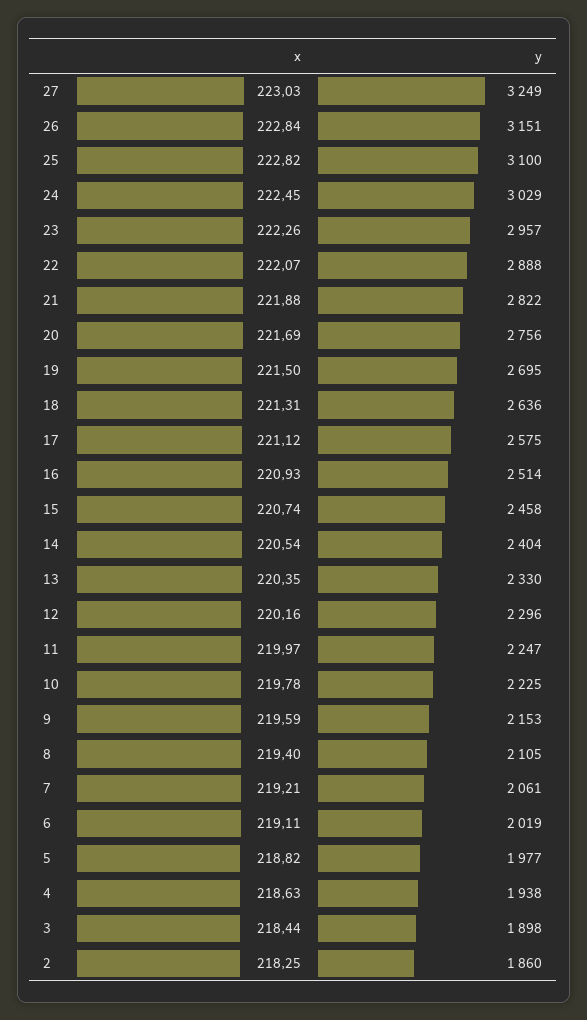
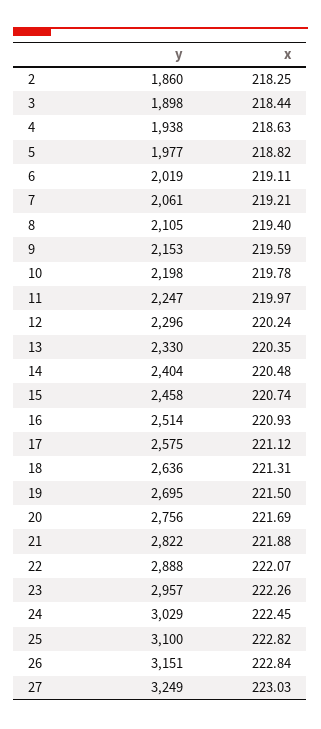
x, 14: 220.54 -> 220.48
x, 12: 220.16 -> 220.24
y, 10: 2225 -> 2198

